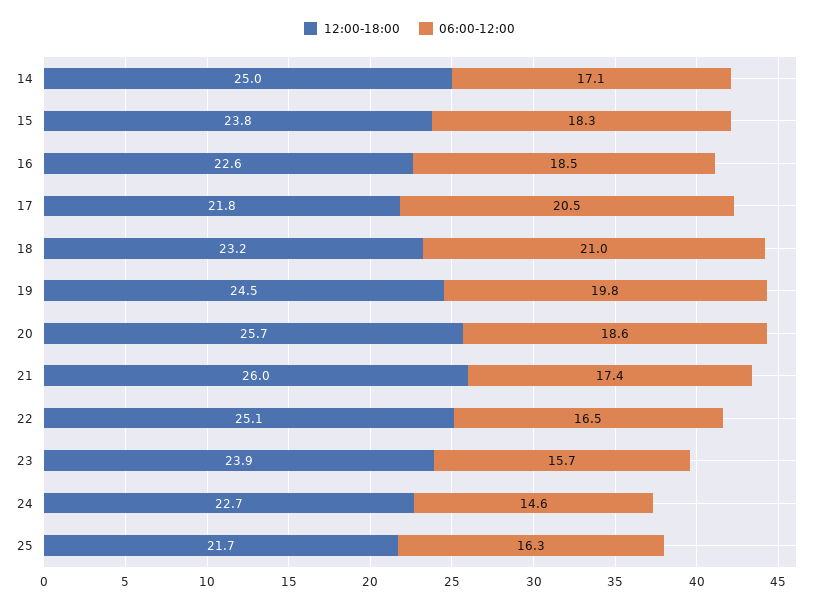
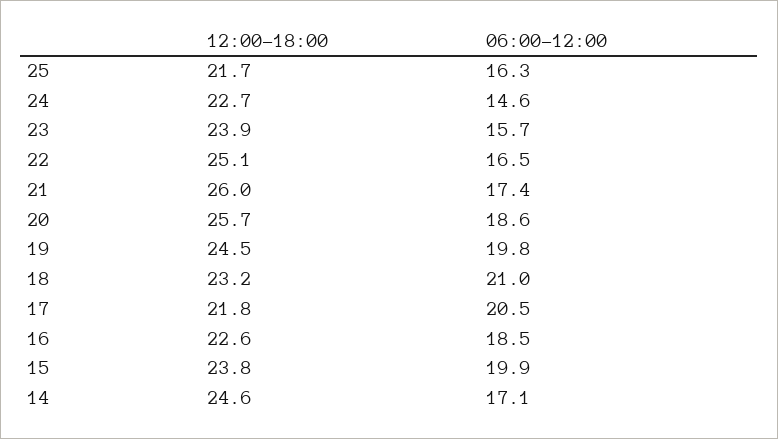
12:00-18:00, 14: 25 -> 24.6
06:00-12:00, 15: 18.3 -> 19.9

